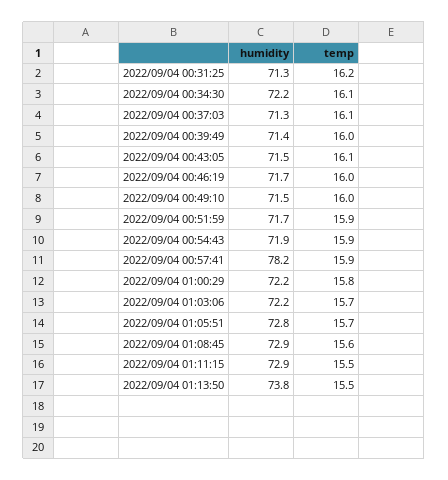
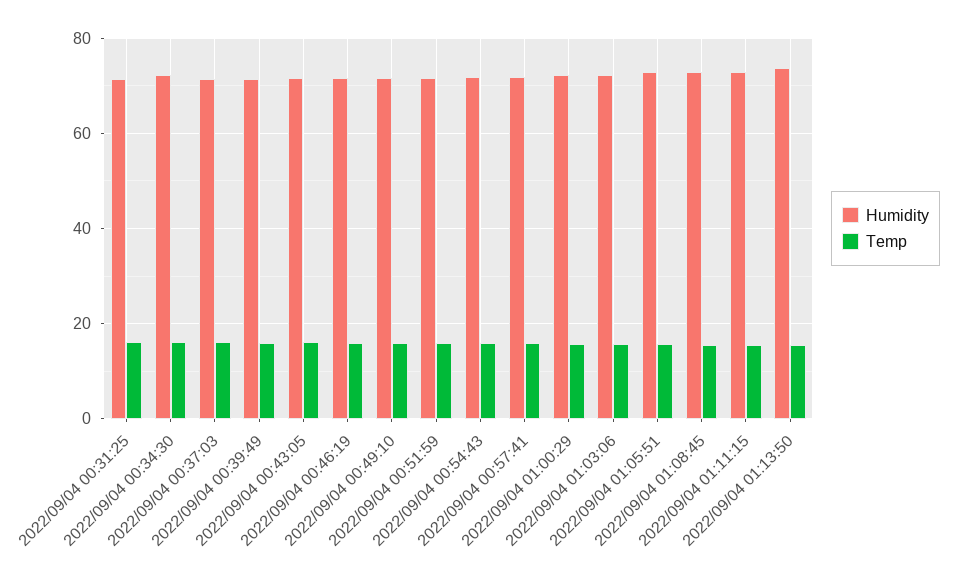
humidity, 2022/09/04 00:57:41: 78.2 -> 72

